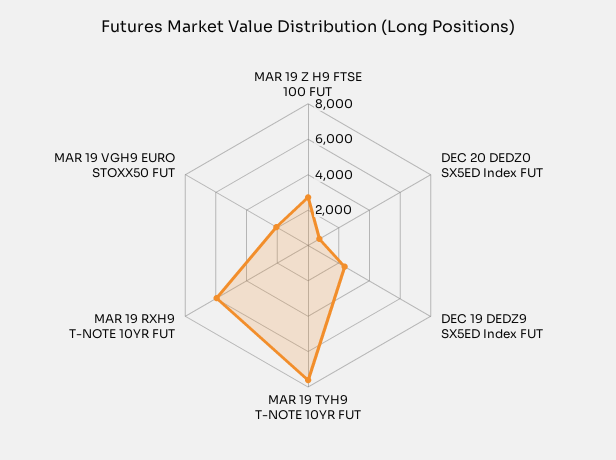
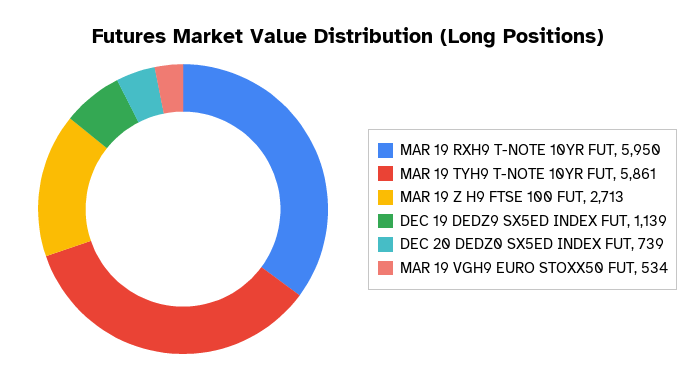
DEC 19 DEDZ9 SX5ED Index FUT: 2500 -> 1139
MAR 19 TYH9 T-NOTE 10YR FUT: 7500 -> 5861
MAR 19 VGH9 EURO STOXX50 FUT: 2000 -> 534

